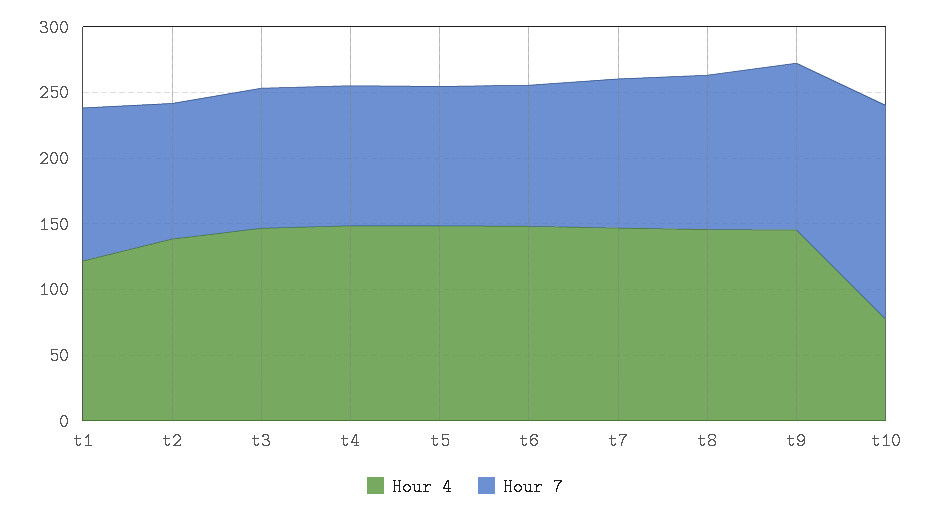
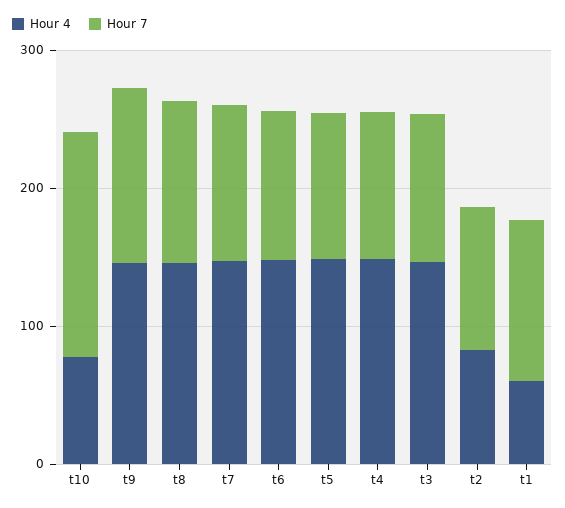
Hour 4, t1: 120 -> 60
Hour 4, t2: 140 -> 80

